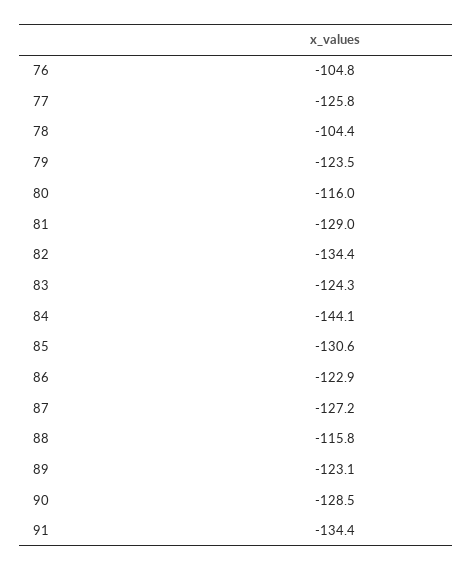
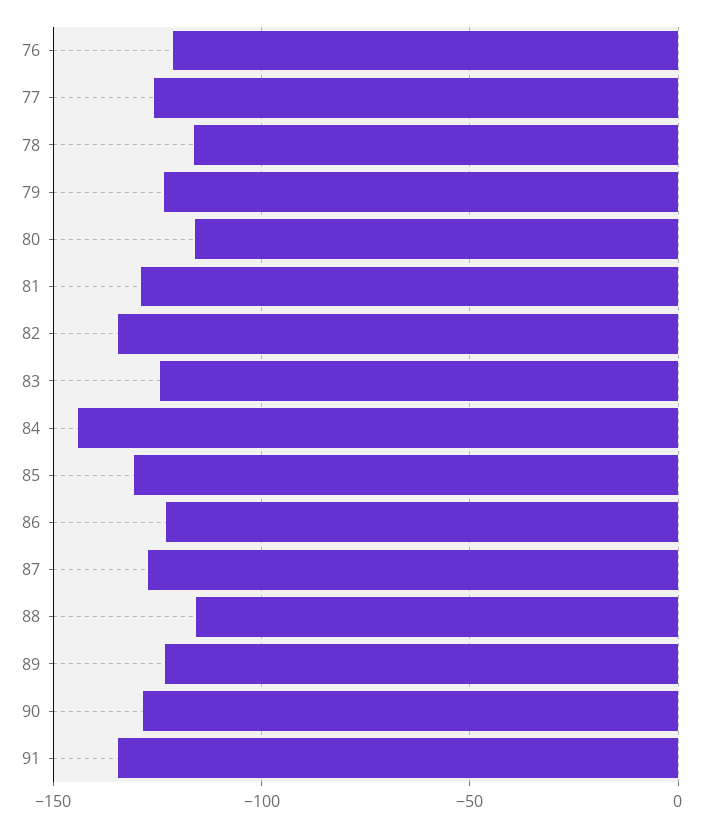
76: -104.8 -> -120
78: -104.4 -> -115

